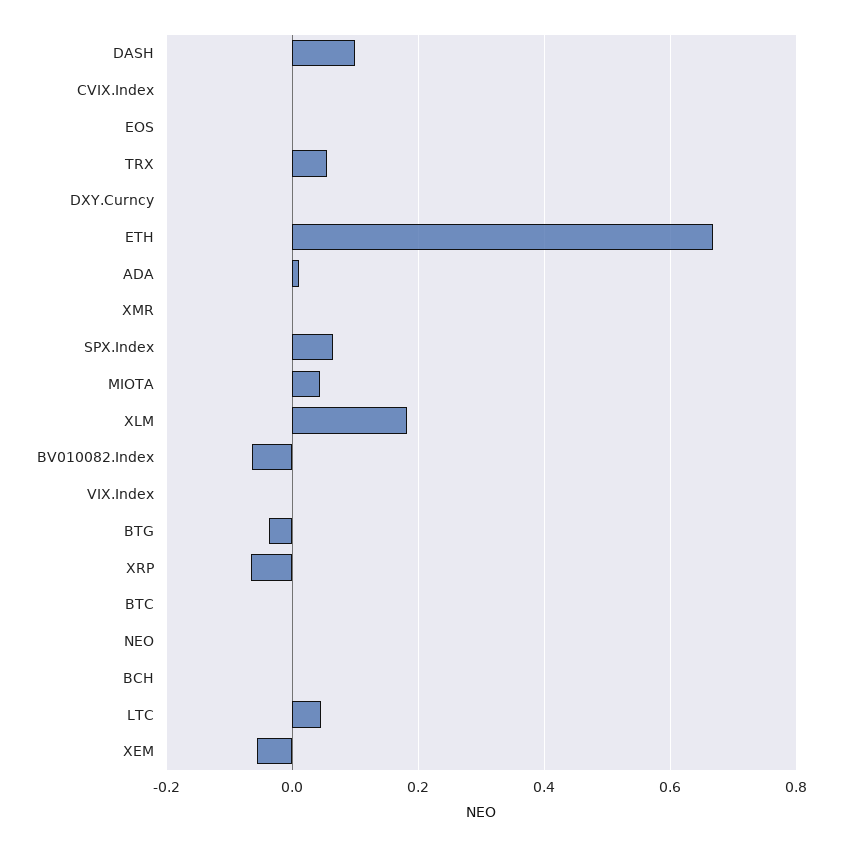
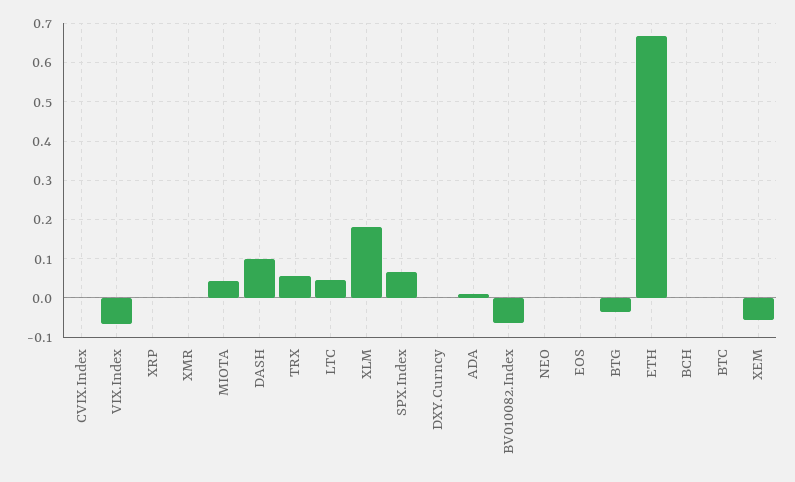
VIX.Index: 0 -> -0.06
XRP: -0.06 -> 0

